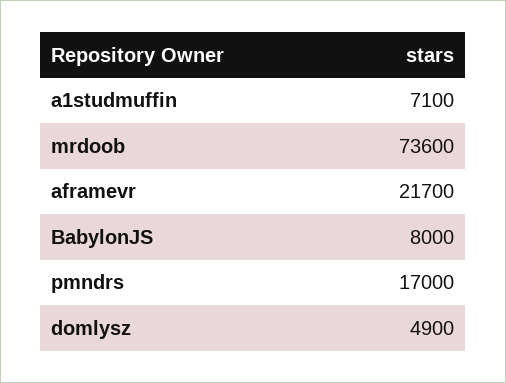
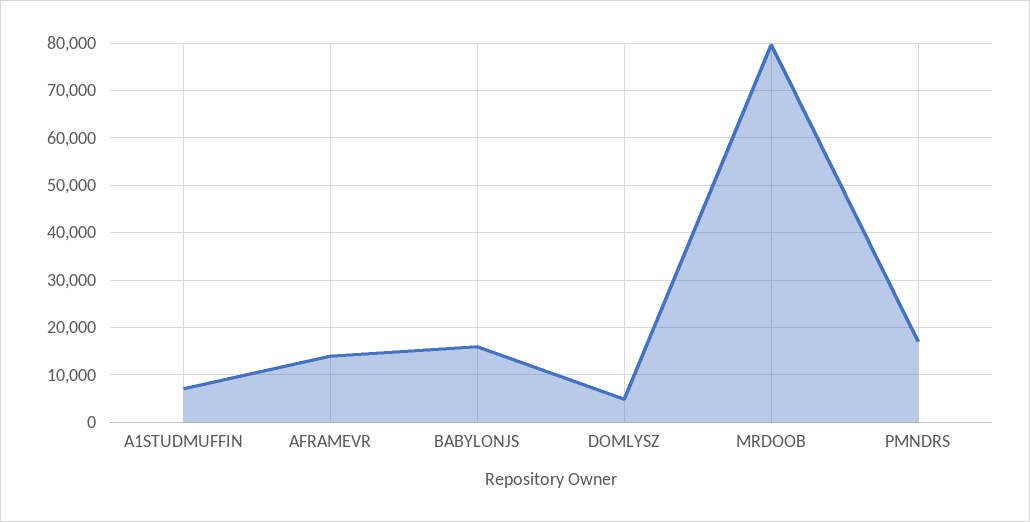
mrdoob: 73600 -> 80000
aframevr: 21700 -> 14000
BabylonJS: 8000 -> 16000

